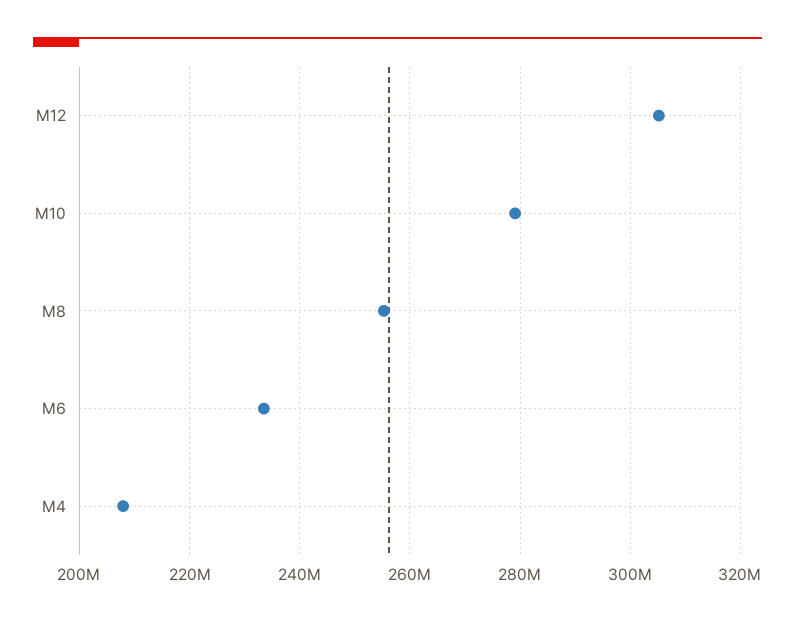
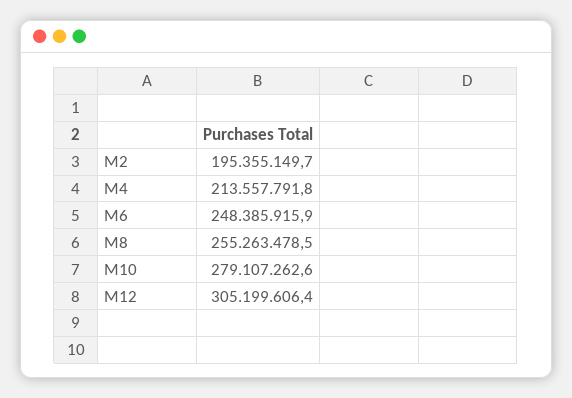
M6: 234000000 -> 248385915.9
M4: 208000000 -> 213557791.8
M2: none -> 195355149.7

